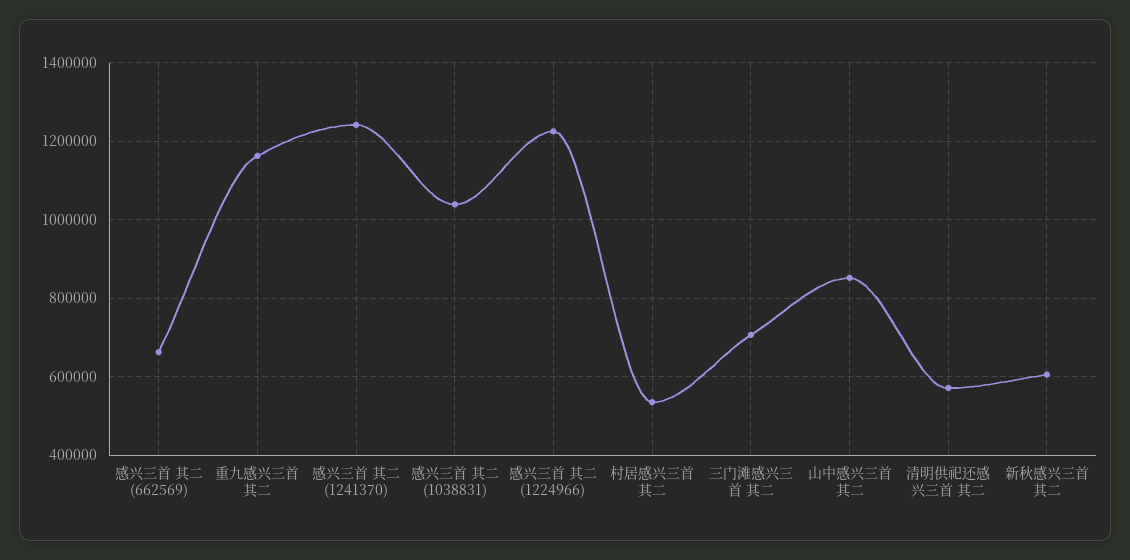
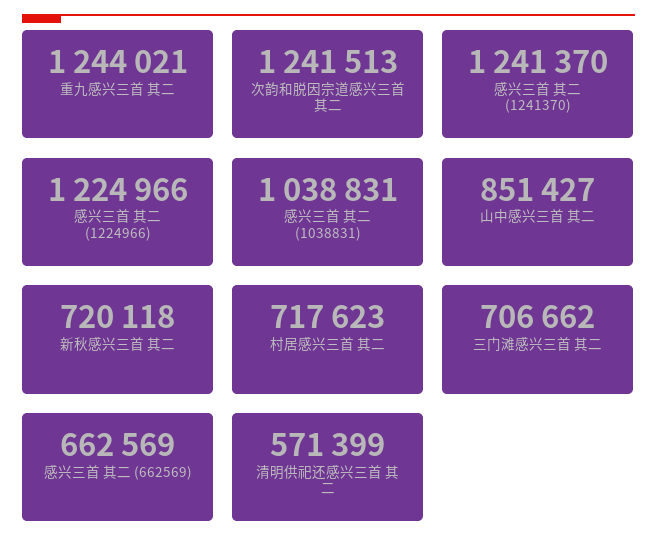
重九感兴三首 其二: 1160000 -> 1244021
村居感兴三首 其二: 540000 -> 717623
新秋感兴三首 其二: 600000 -> 720118
次韵和脱因宗道感兴三首 其二: none -> 1241513

